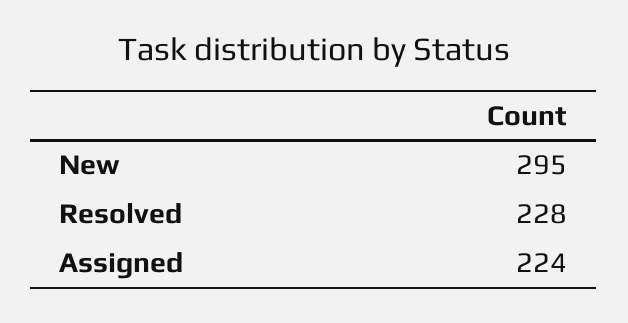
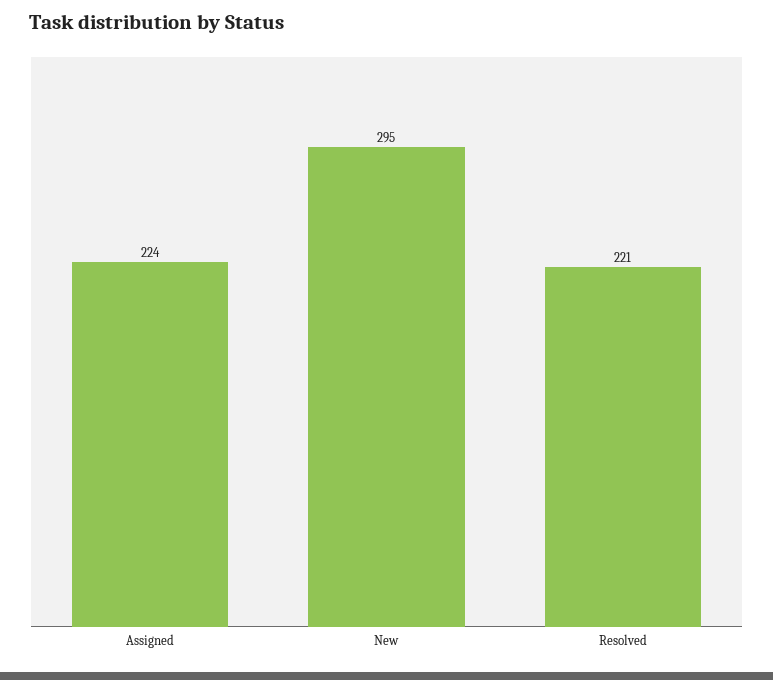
Resolved: 228 -> 221

